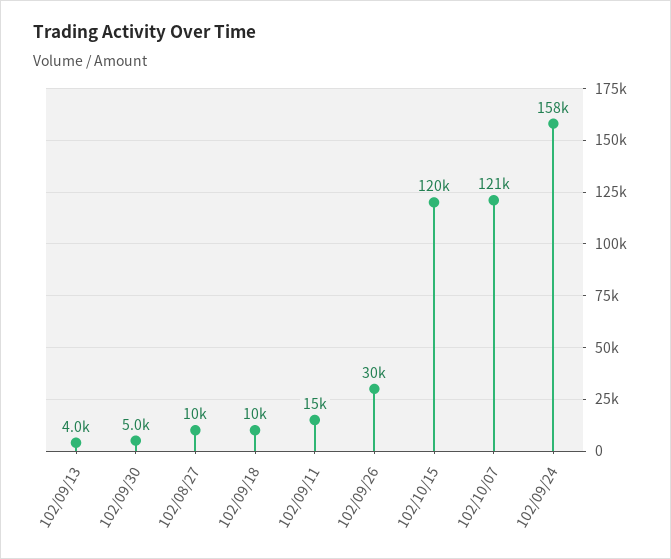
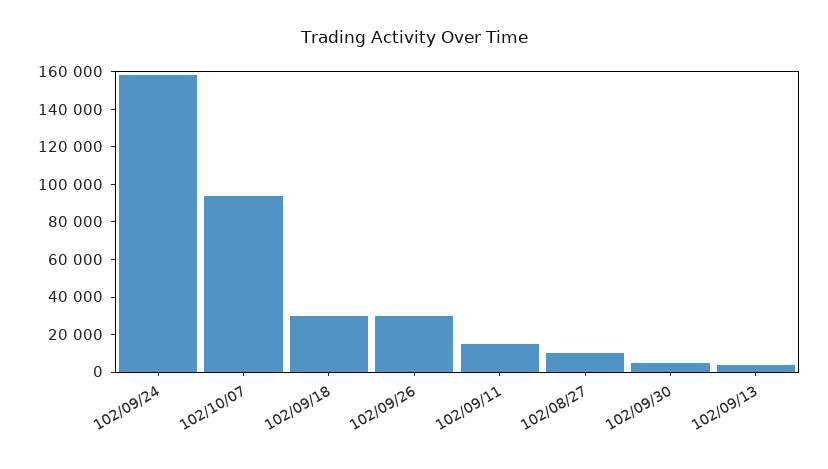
102/09/18: 10000 -> 30000
102/10/15: 120000 -> none
102/10/07: 121000 -> 95000

